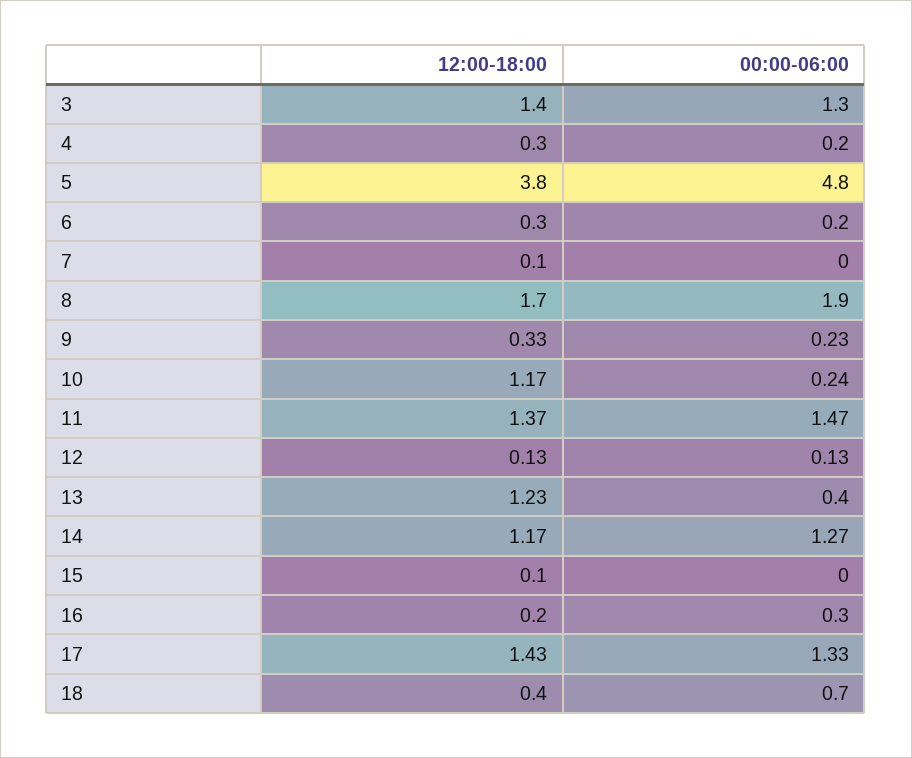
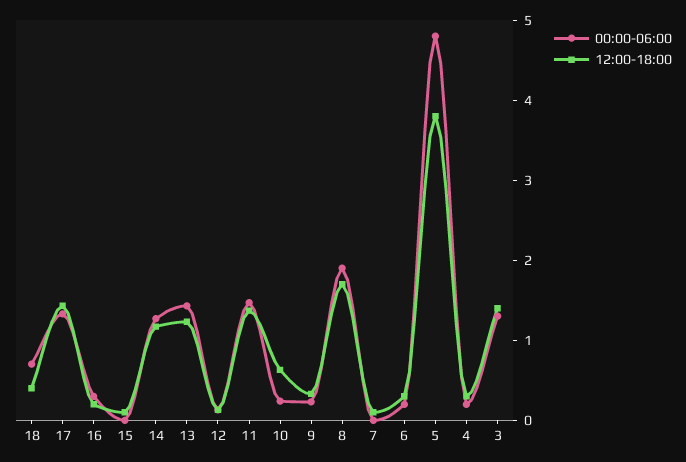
12:00-18:00, 10: 1.17 -> 0.6
00:00-06:00, 13: 0.4 -> 1.4

